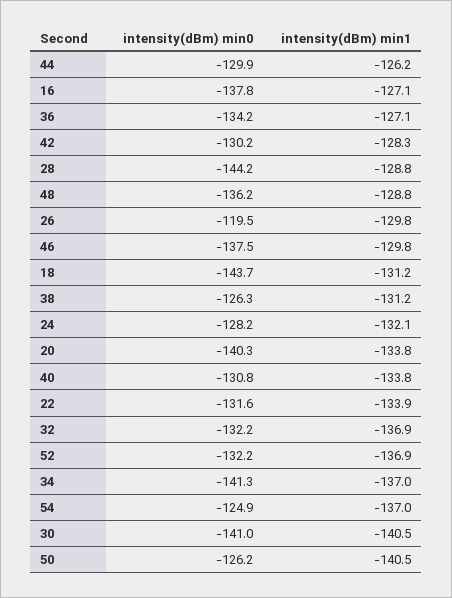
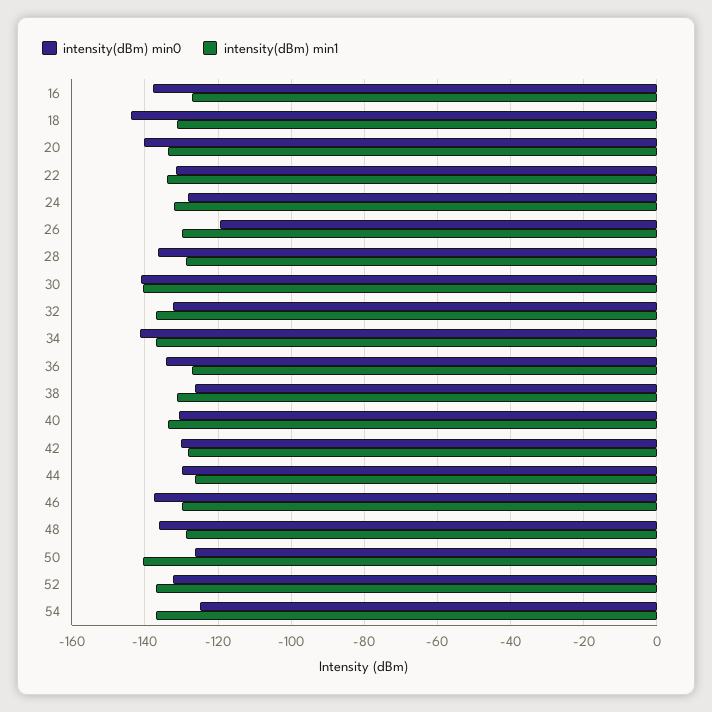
intensity(dBm) min0, 28: -144.2 -> -136

